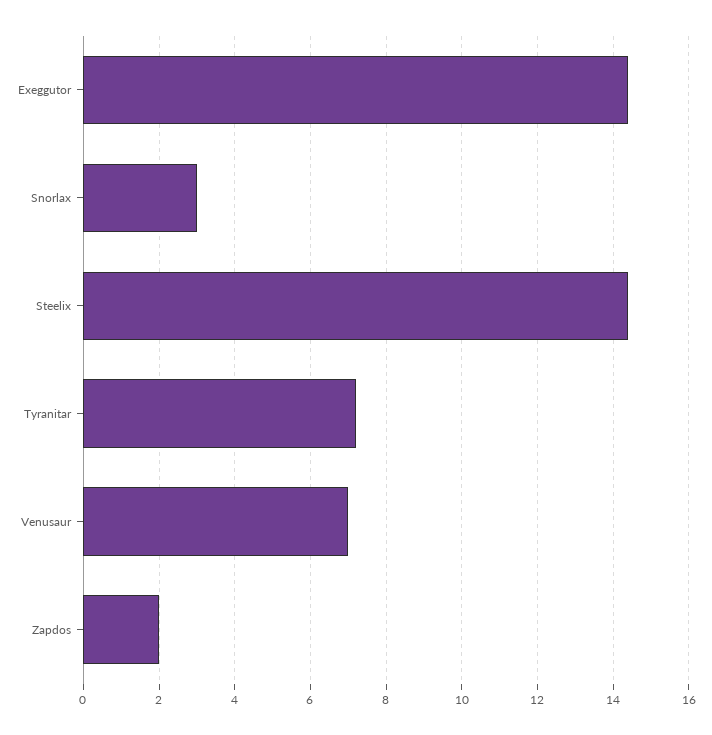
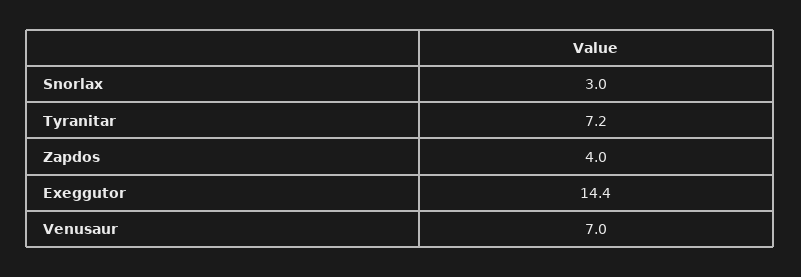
Steelix: 14.5 -> none
Zapdos: 2 -> 4

